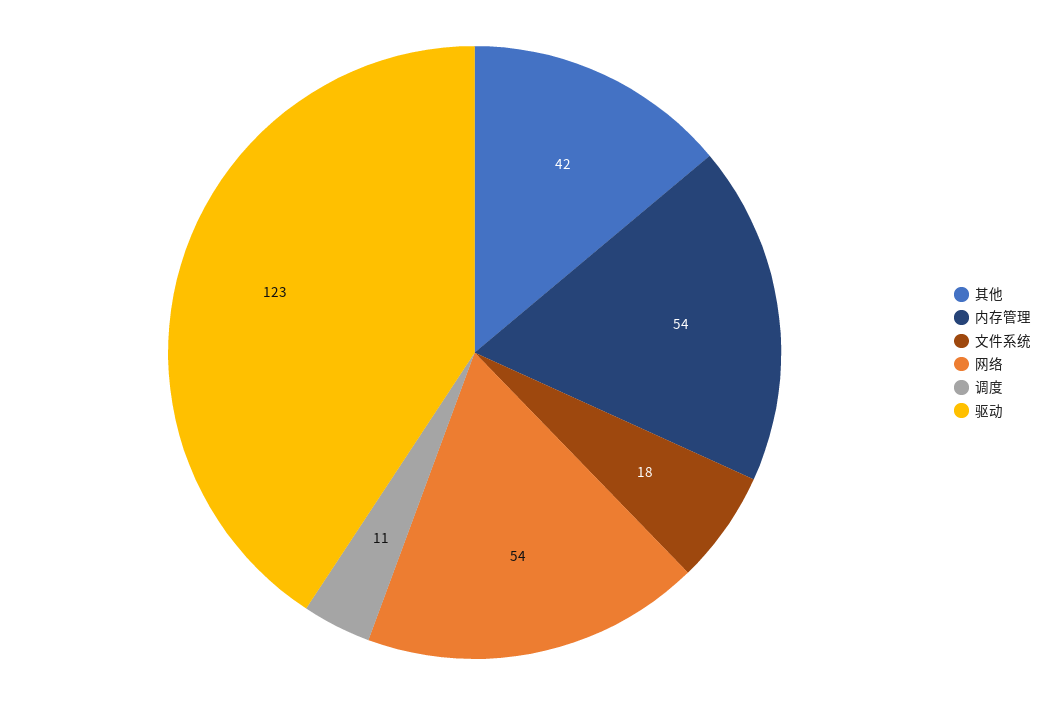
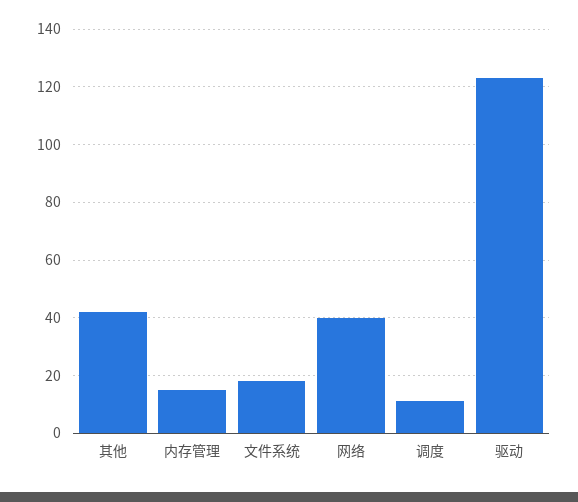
内存管理: 54 -> 15
网络: 54 -> 40

